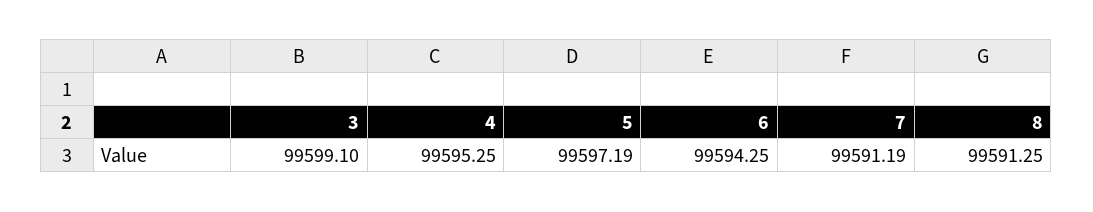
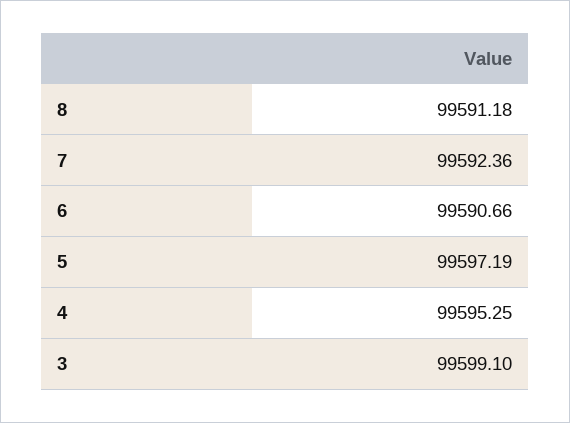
6: 99594.25 -> 99590.66
7: 99591.19 -> 99592.36
8: 99591.25 -> 99591.18

